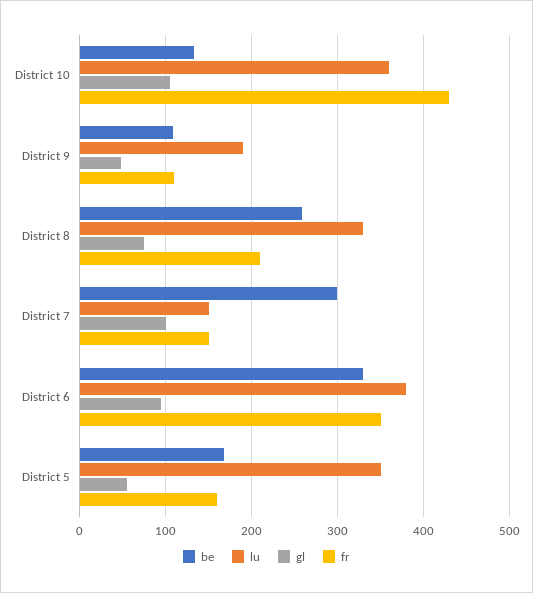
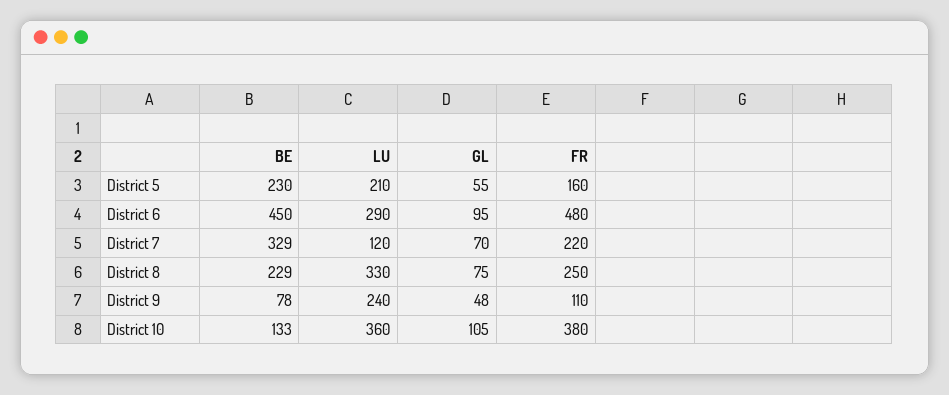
fr, District 10: 430 -> 380
be, District 9: 110 -> 78
lu, District 9: 190 -> 240
be, District 8: 260 -> 229
fr, District 8: 210 -> 250
be, District 7: 300 -> 329
lu, District 7: 150 -> 120
gl, District 7: 100 -> 70
fr, District 7: 150 -> 220
be, District 6: 330 -> 450
lu, District 6: 380 -> 290
fr, District 6: 350 -> 480
be, District 5: 170 -> 230
lu, District 5: 350 -> 210

